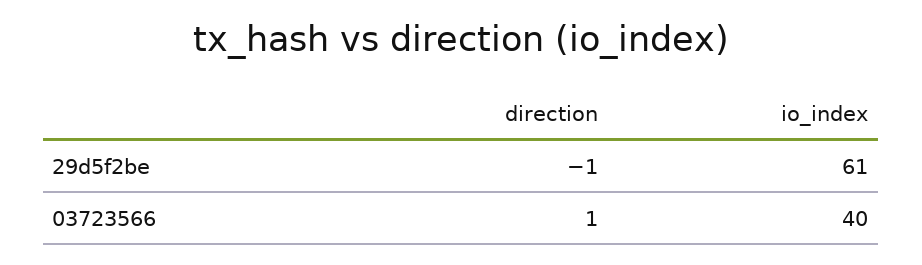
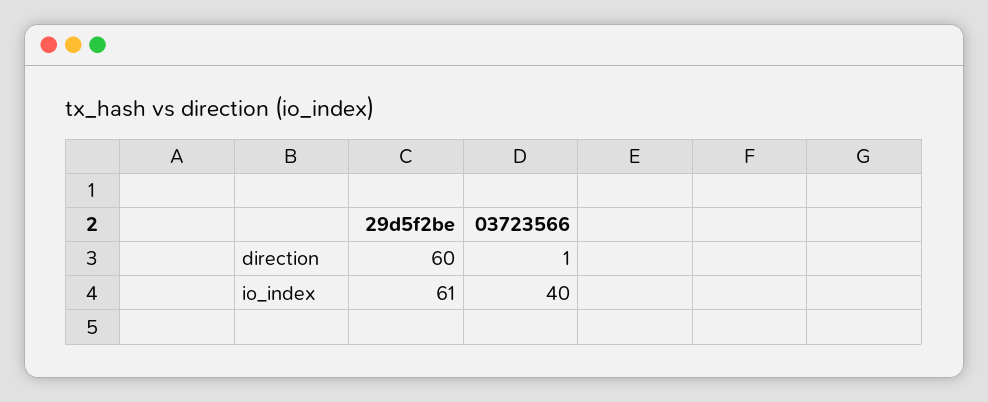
direction, 29d5f2be: -1 -> 60

